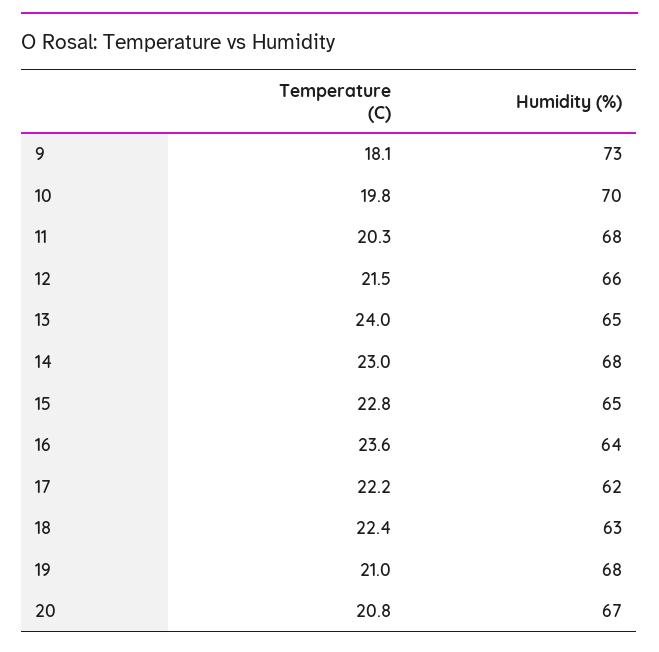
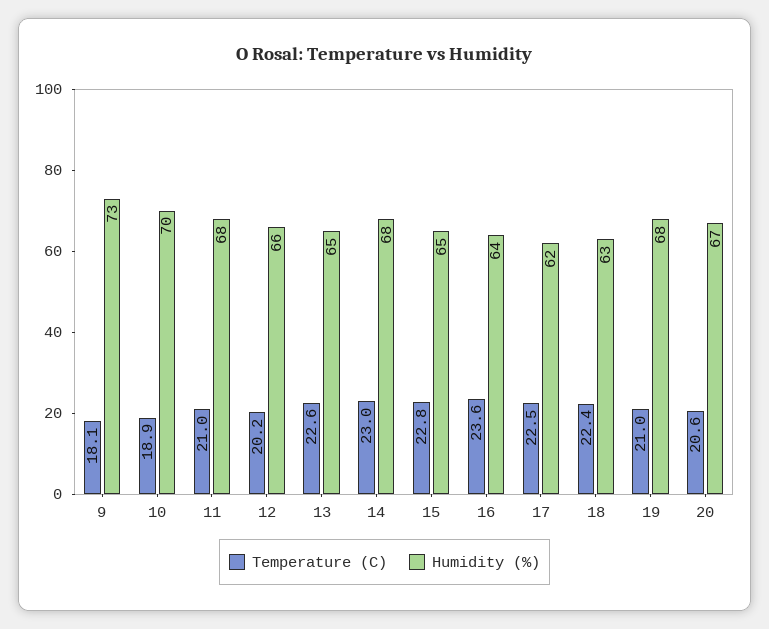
Temperature (C), 10: 19.8 -> 18.9
Temperature (C), 11: 20.3 -> 21
Temperature (C), 12: 21.5 -> 20.2
Temperature (C), 13: 24 -> 22.6
Temperature (C), 17: 22.2 -> 22.5
Temperature (C), 20: 20.8 -> 20.6

